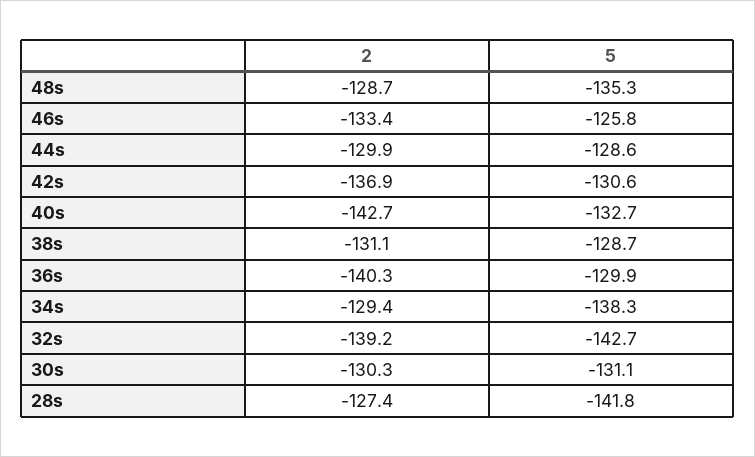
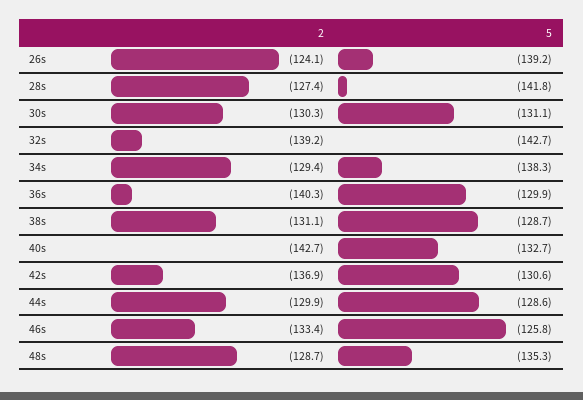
2, 26s: none -> -124.1
5, 26s: none -> -139.2

